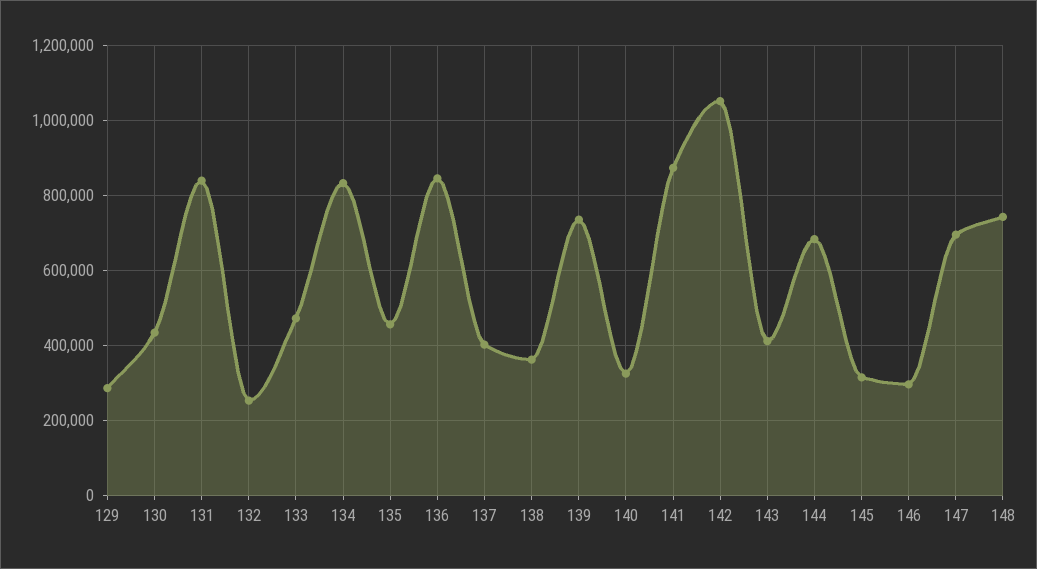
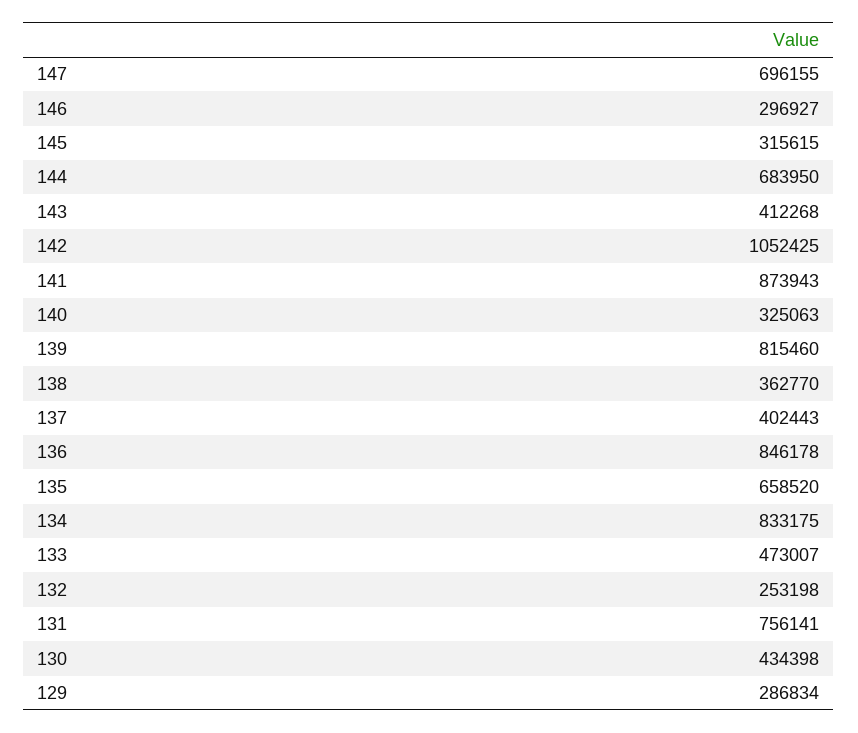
131: 840000 -> 756141
135: 460000 -> 658520
139: 740000 -> 815460
148: 740000 -> none

